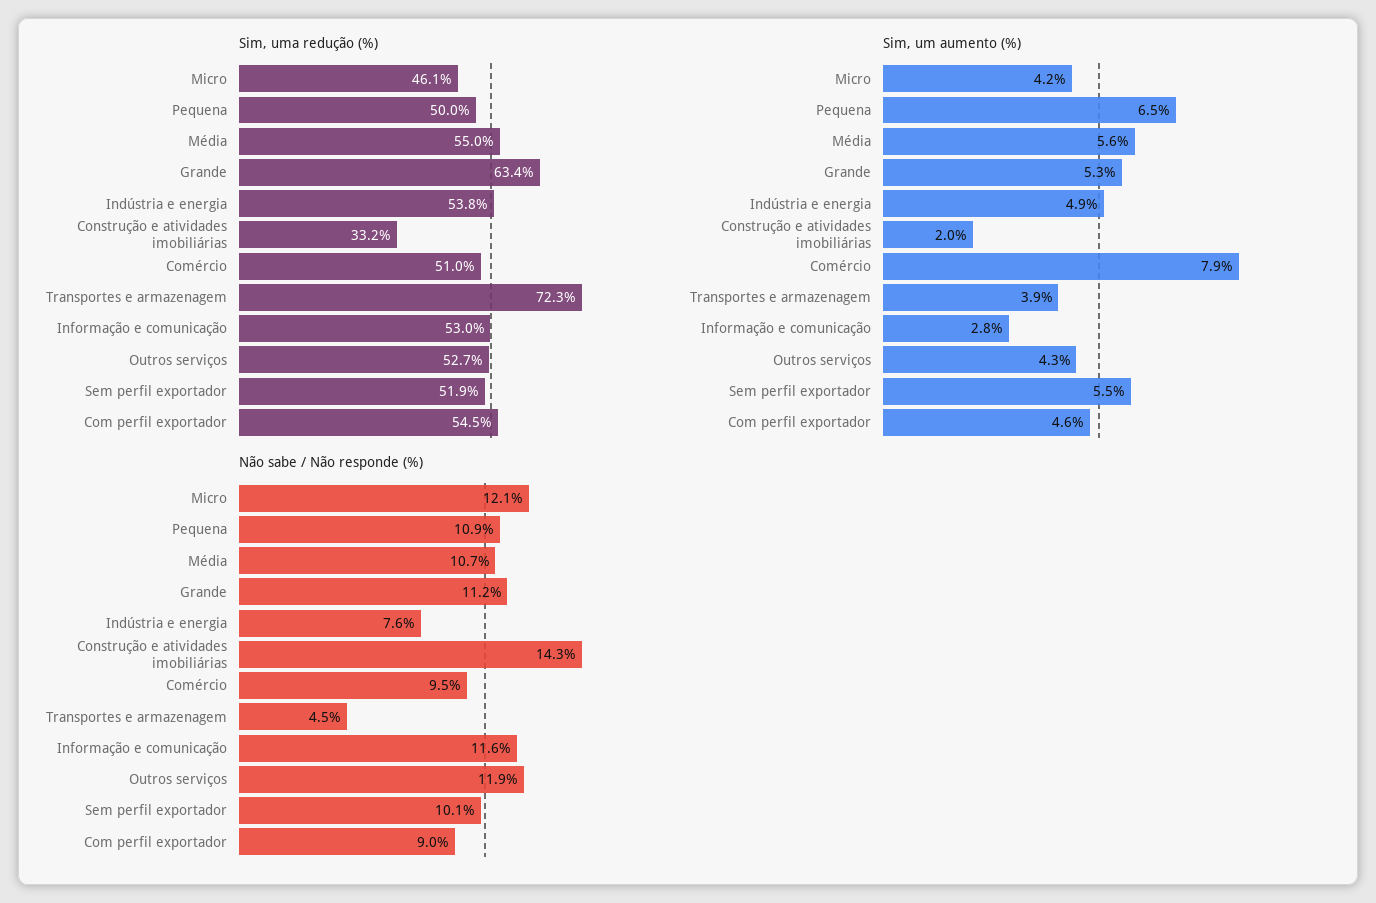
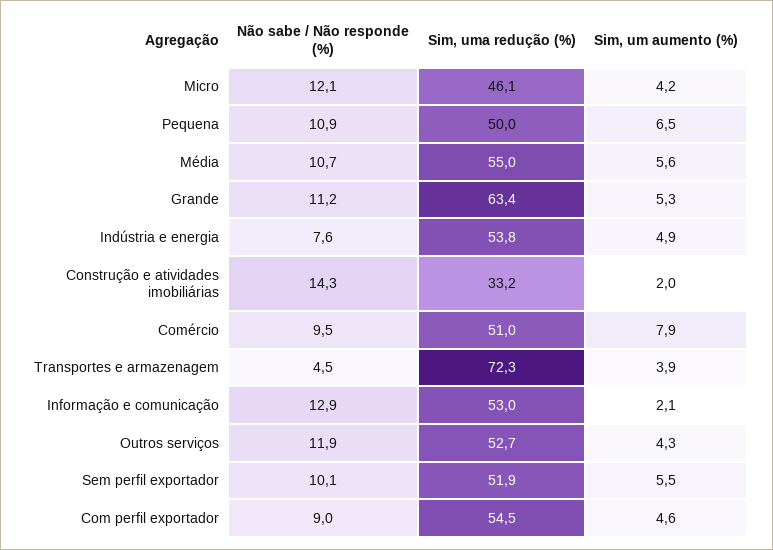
Sim, um aumento (%), Informação e comunicação: 2.8 -> 2.1
Não sabe / Não responde (%), Informação e comunicação: 11.6 -> 12.9

